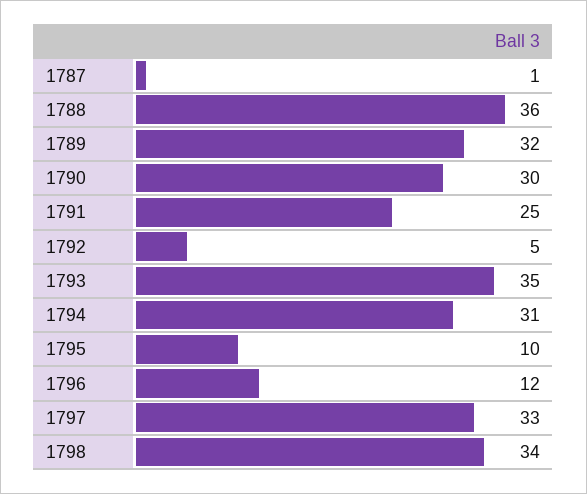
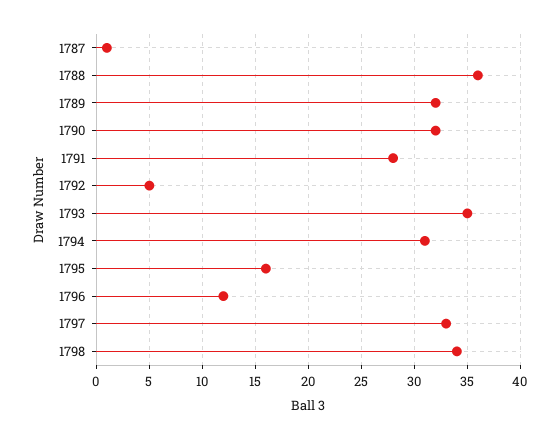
1790: 30 -> 32
1791: 25 -> 28
1795: 10 -> 16

